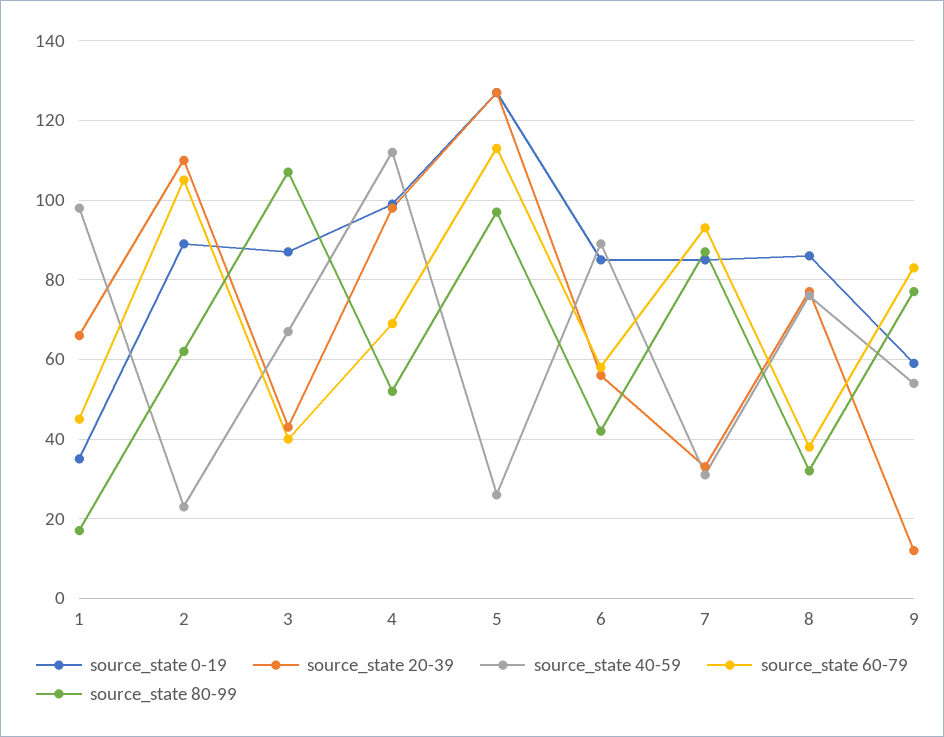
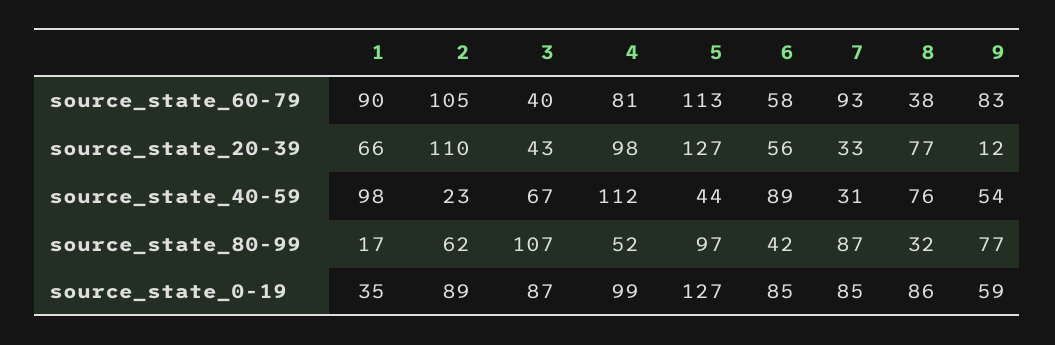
source_state 60-79, 1: 45 -> 90
source_state 60-79, 4: 70 -> 81
source_state 40-59, 5: 25 -> 44

